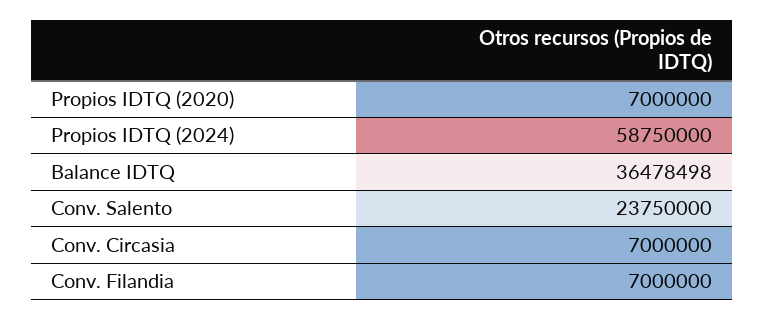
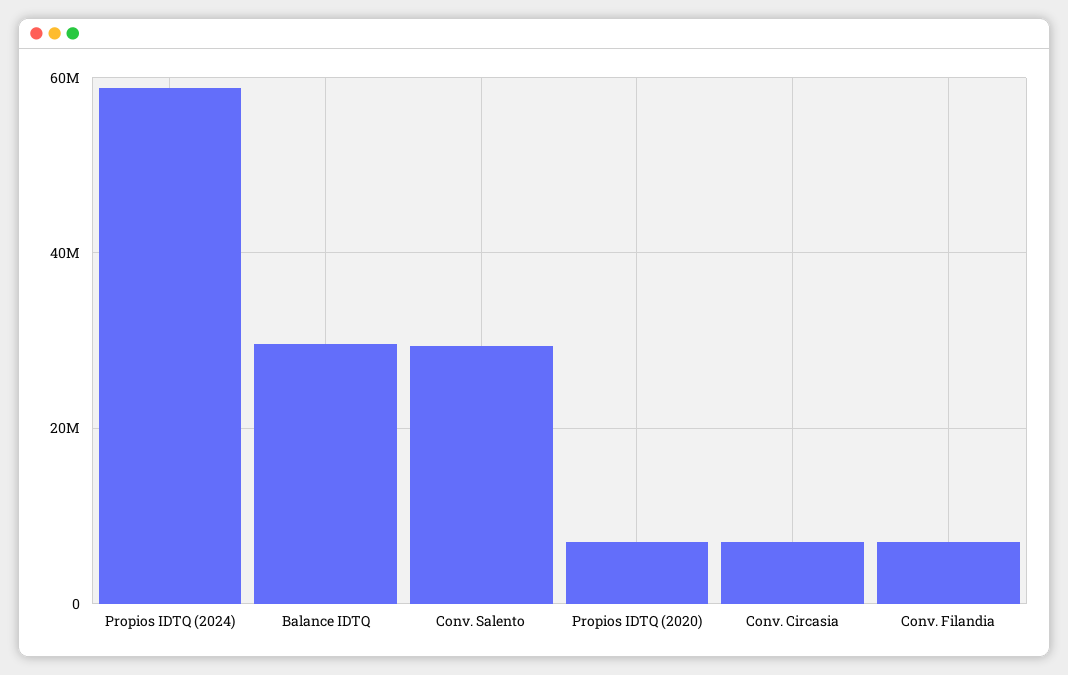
Balance IDTQ: 36478498 -> 30000000
Conv. Salento: 23750000 -> 30000000

